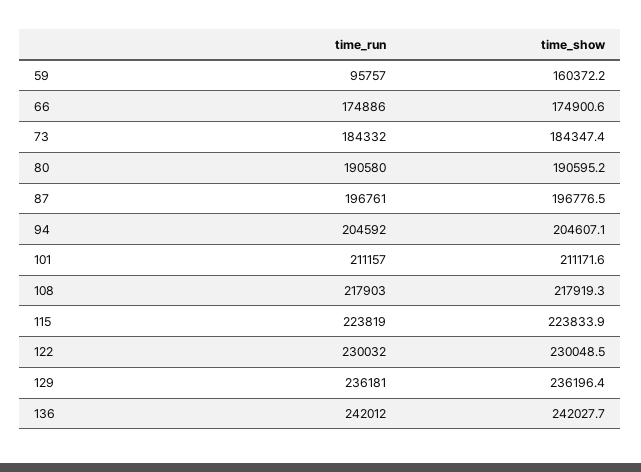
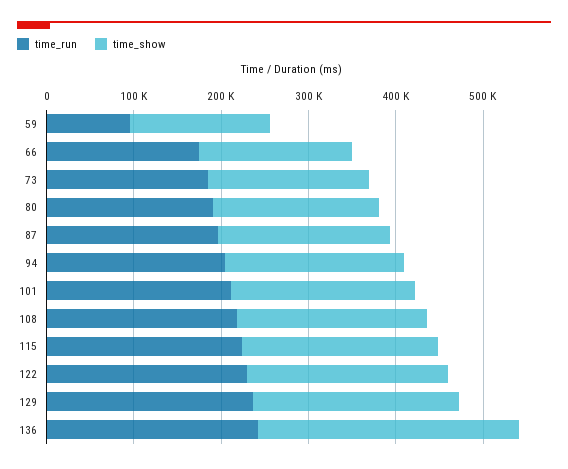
time_show, 136: 242027.7 -> 300000

